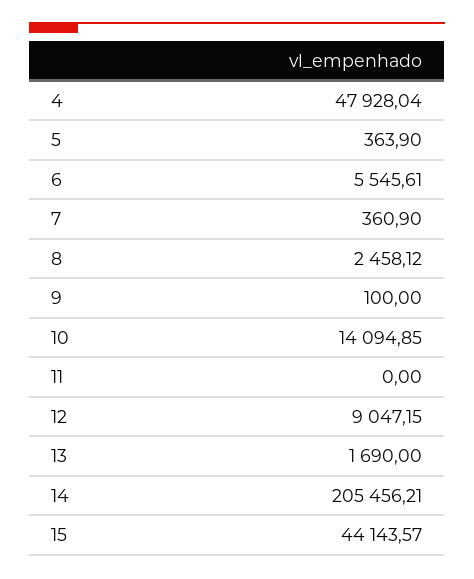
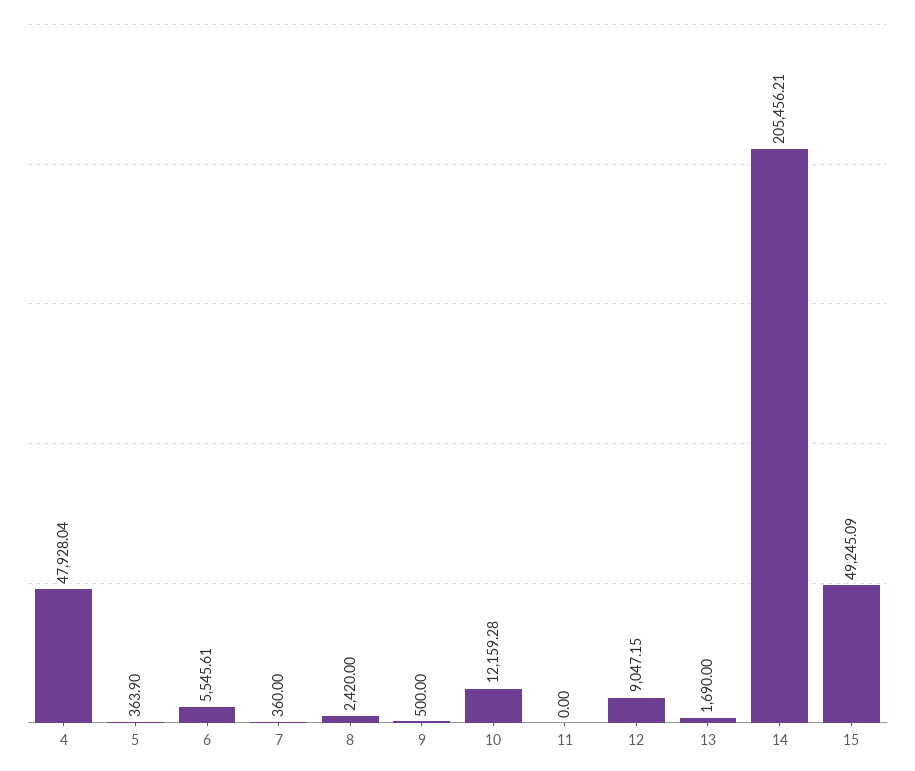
7: 360.9 -> 360
8: 2458.12 -> 2420
9: 100 -> 500
10: 14094.85 -> 12159.28
15: 44143.57 -> 49245.09

